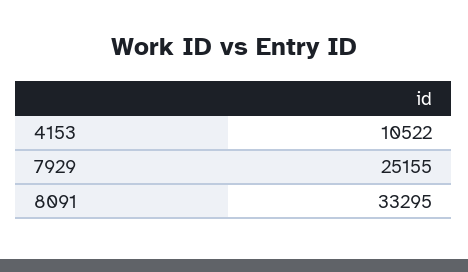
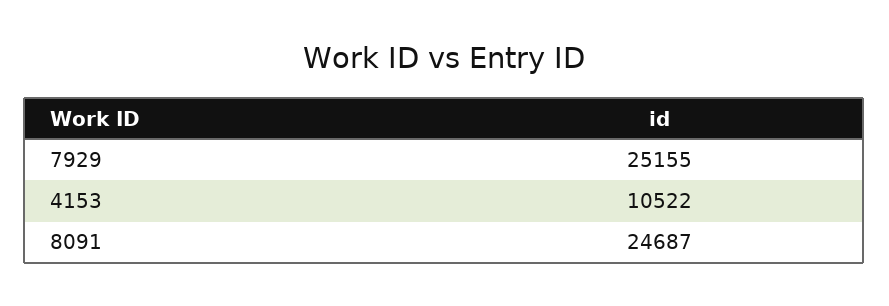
8091: 33295 -> 24687

